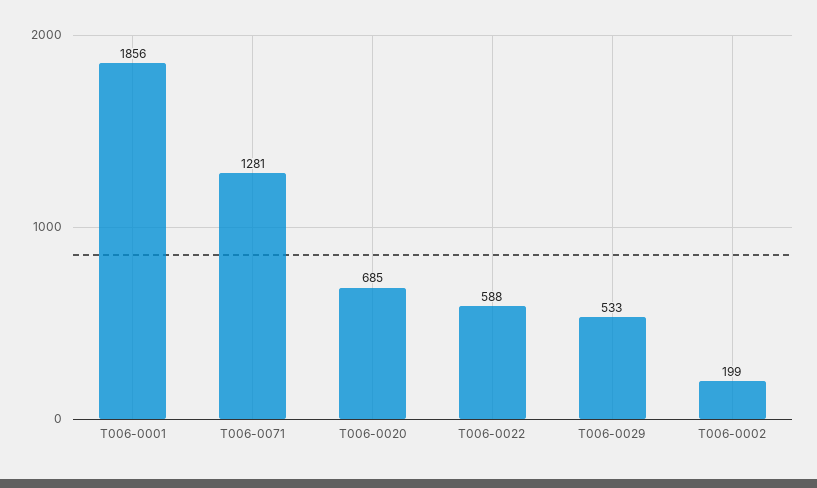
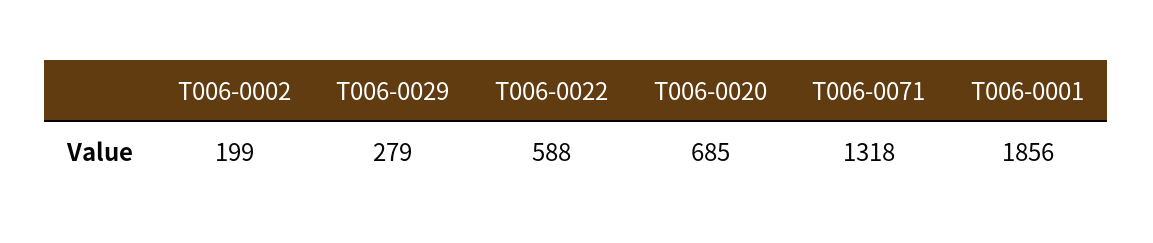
T006-0071: 1281 -> 1318
T006-0029: 533 -> 279

